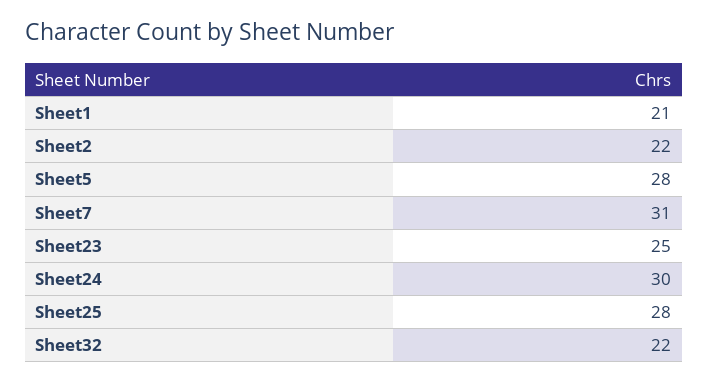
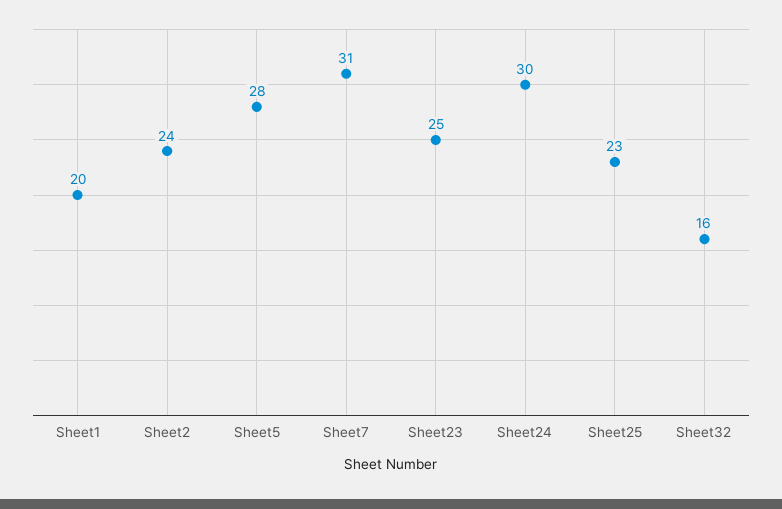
Sheet1: 21 -> 20
Sheet2: 22 -> 24
Sheet25: 28 -> 23
Sheet32: 22 -> 16

